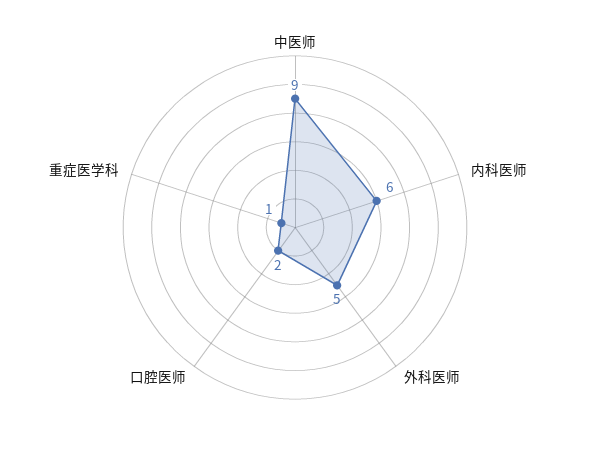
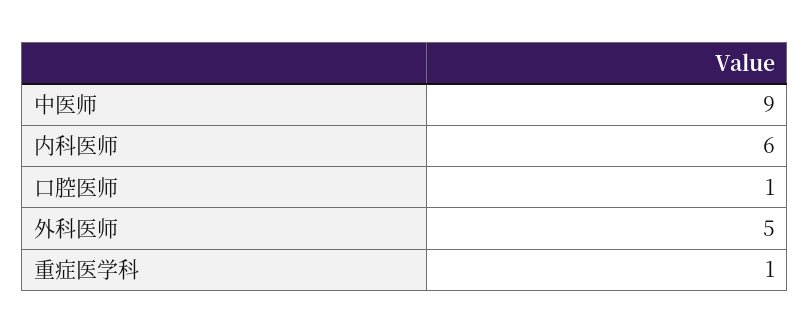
口腔医师: 2 -> 1

